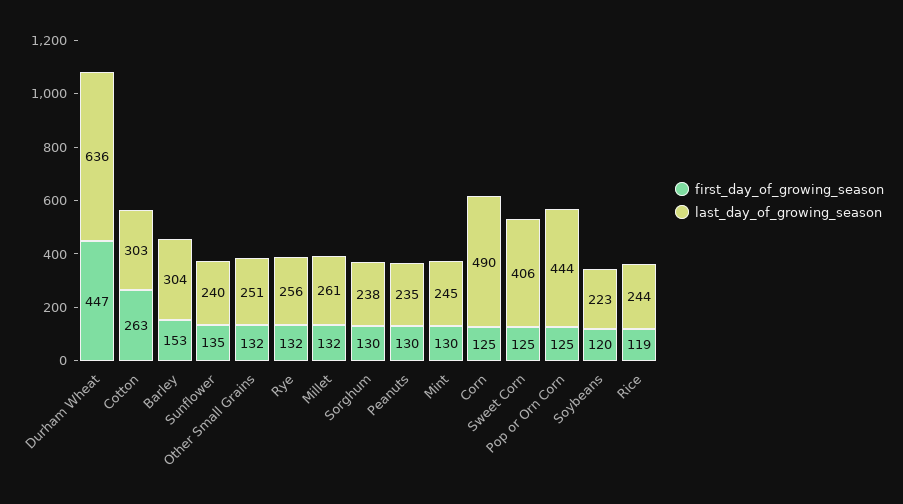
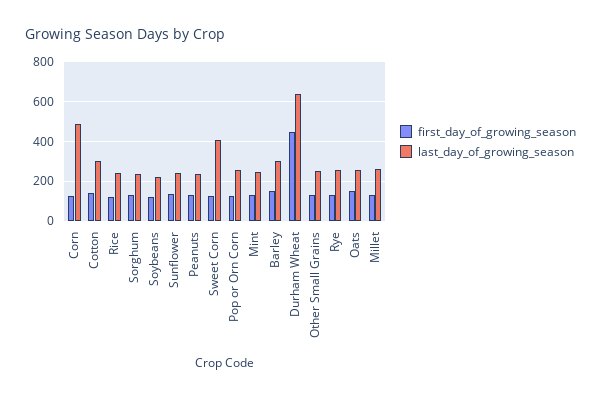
first_day_of_growing_season, Cotton: 263 -> 150
last_day_of_growing_season, Pop or Orn Corn: 444 -> 250
first_day_of_growing_season, Oats: none -> 150
last_day_of_growing_season, Oats: none -> 250

